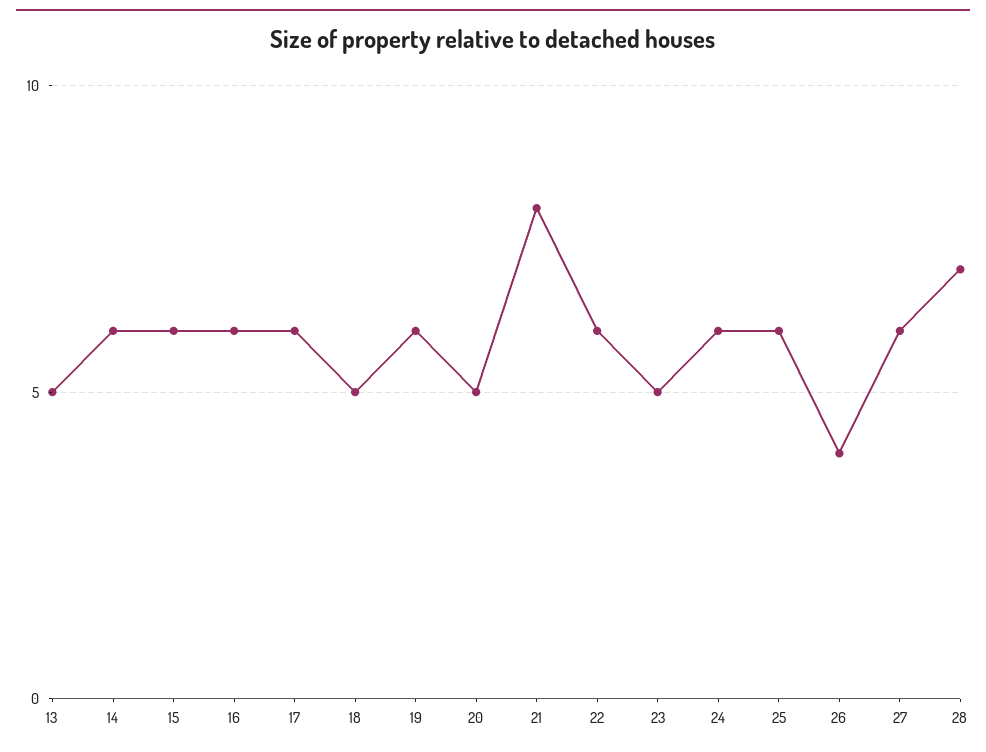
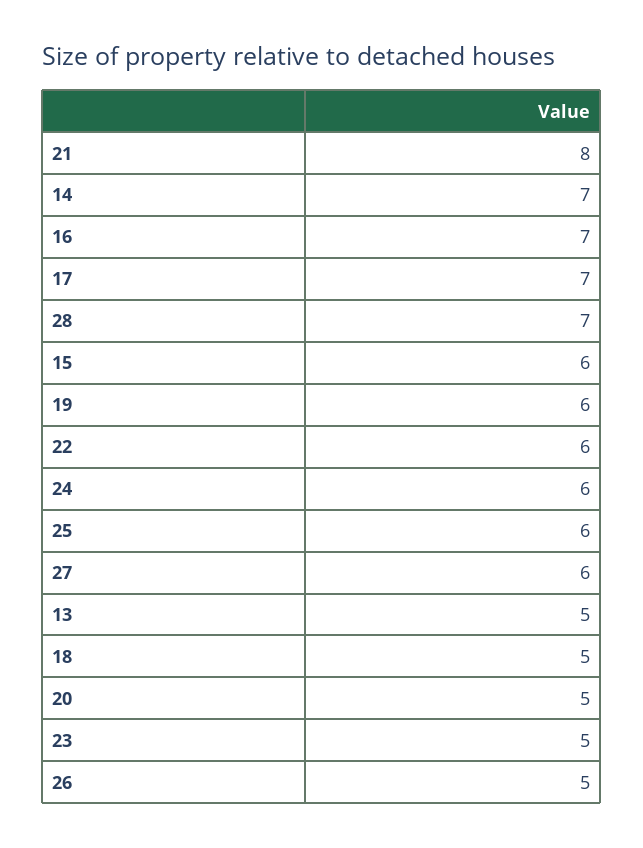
14: 6 -> 7
16: 6 -> 7
17: 6 -> 7
26: 4 -> 5

